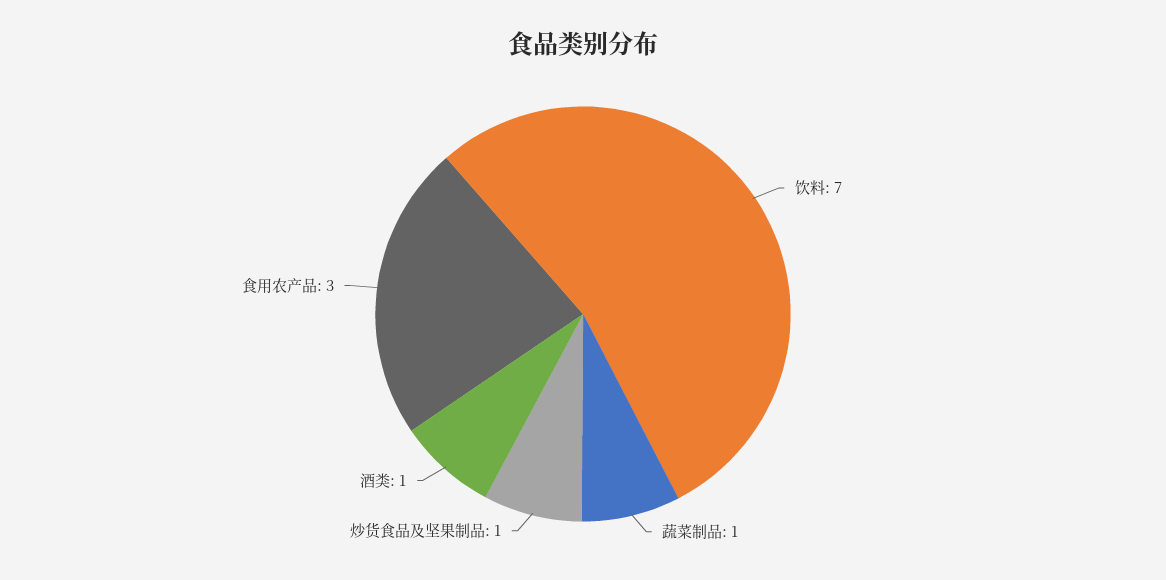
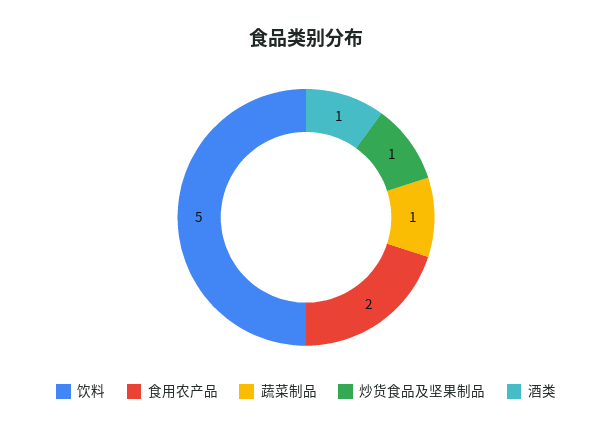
饮料: 7 -> 5
食用农产品: 3 -> 2

